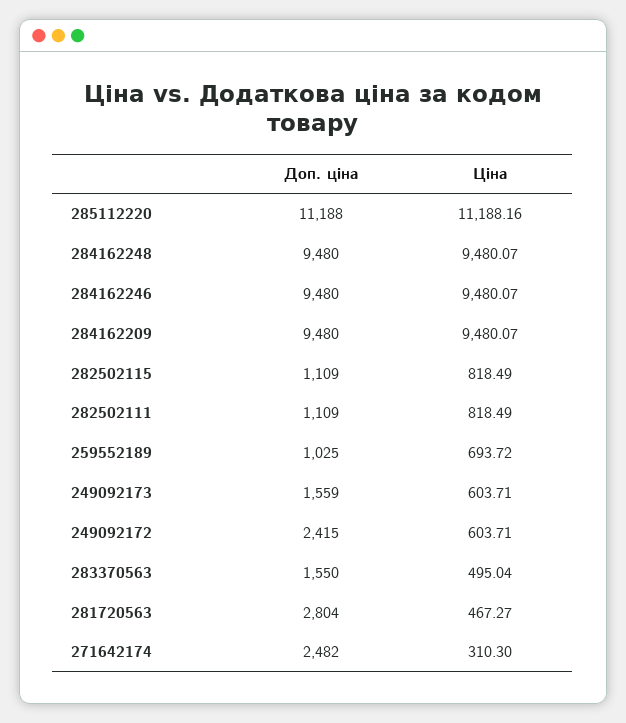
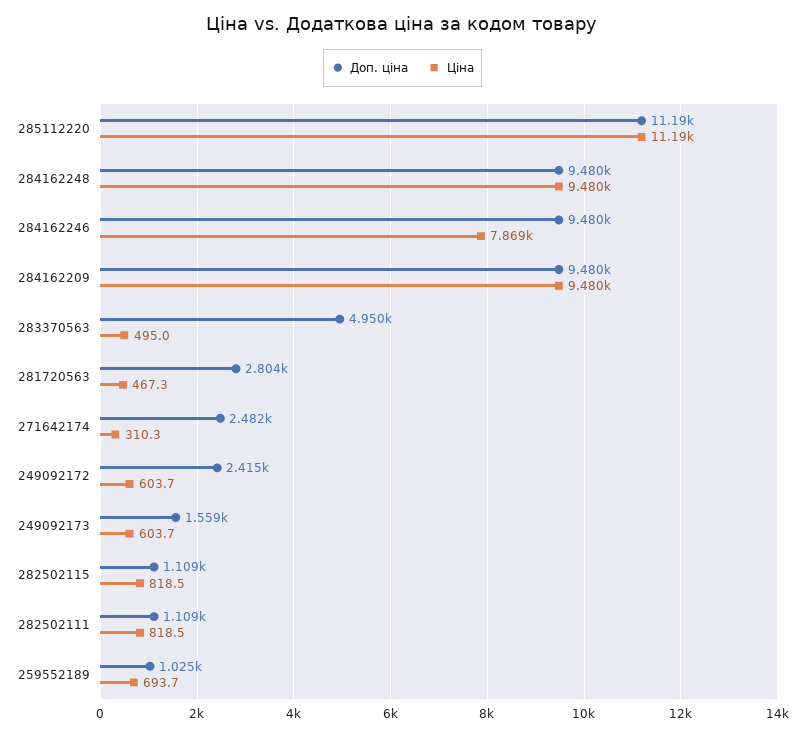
Ціна, 284162246: 9480.07 -> 7869
Доп. ціна, 283370563: 1550 -> 4950

